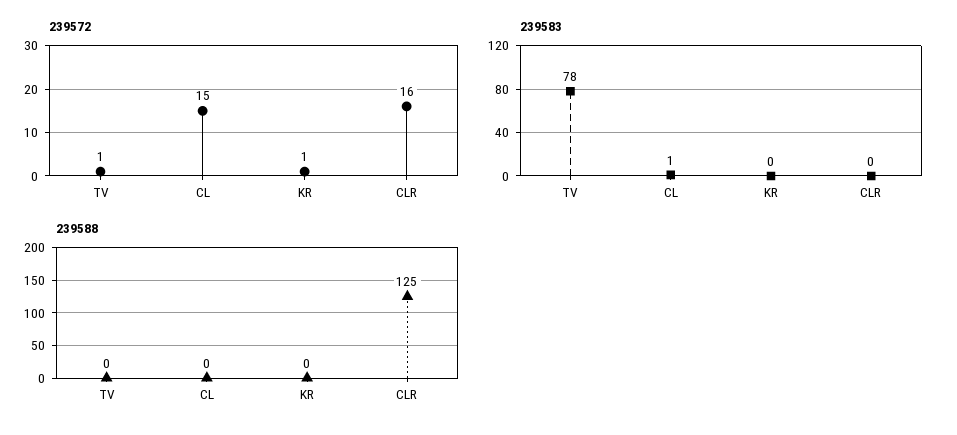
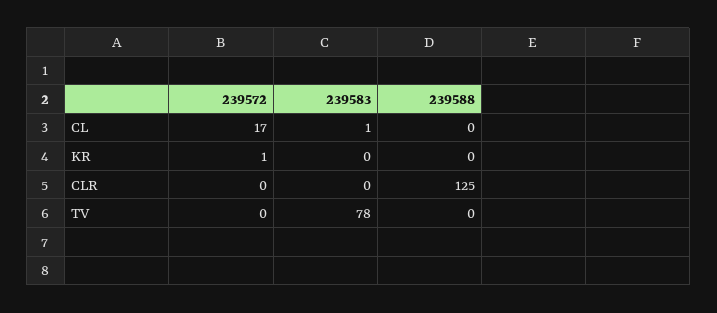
239572, TV: 1 -> 0
239572, CL: 15 -> 17
239572, CLR: 16 -> 0

